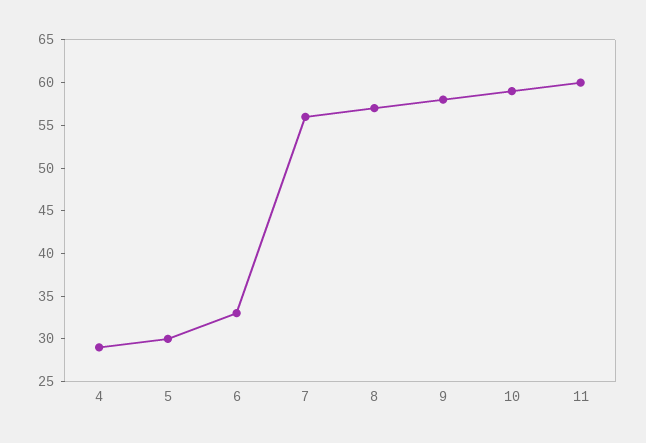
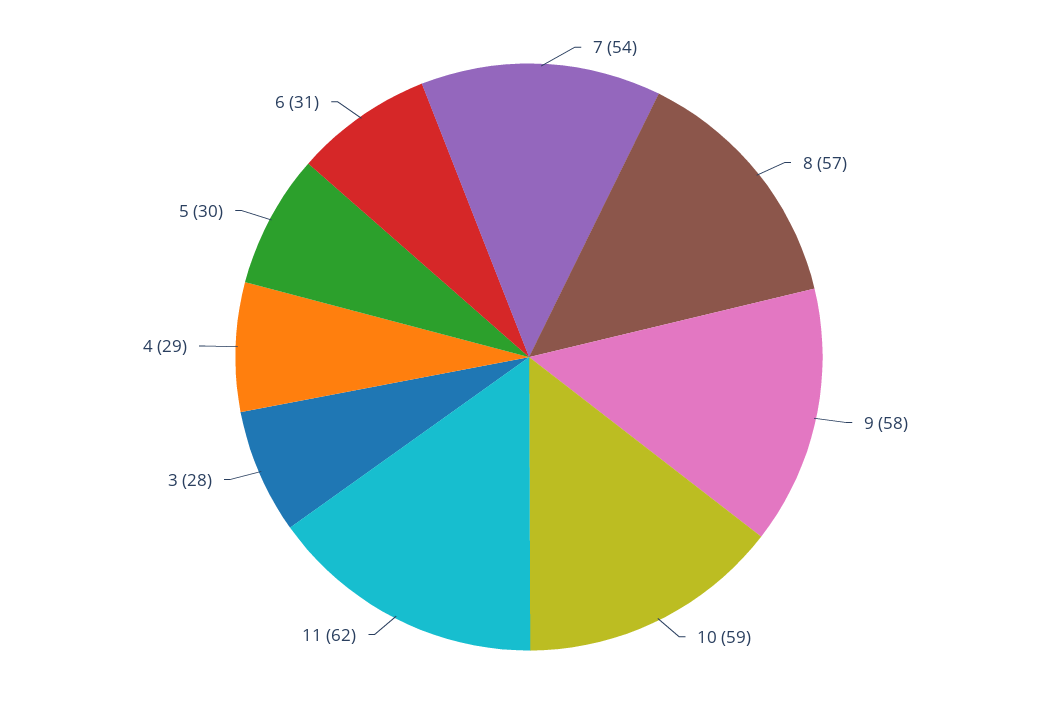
6: 33 -> 31
7: 56 -> 54
11: 60 -> 62
3: none -> 28

